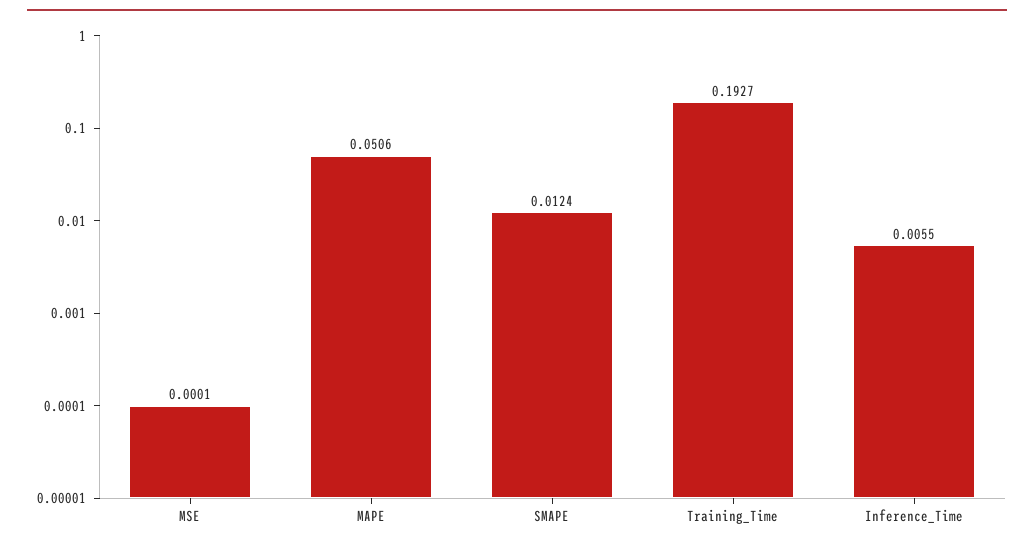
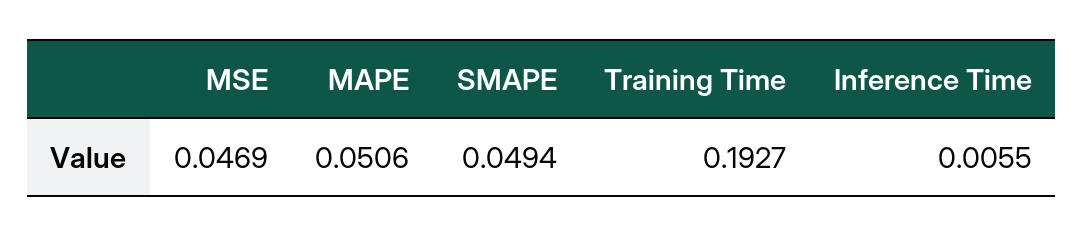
MSE: 0.0001 -> 0.0469
SMAPE: 0.0124 -> 0.0494

